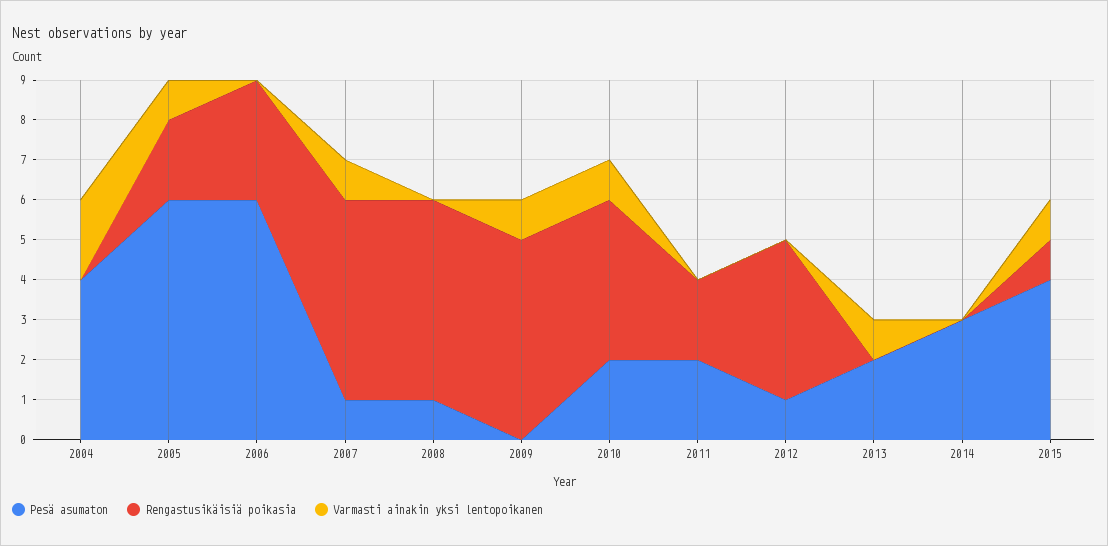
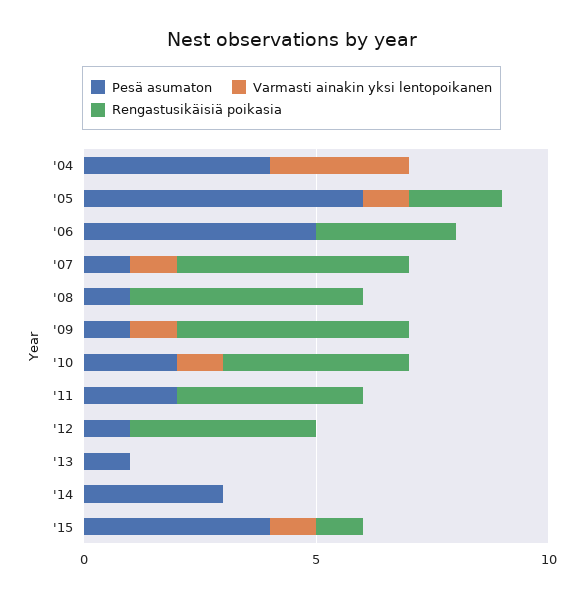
Varmasti ainakin yksi lentopoikanen, 2004: 2 -> 3
Pesä asumaton, 2006: 6 -> 5
Pesä asumaton, 2009: 0 -> 1
Rengastusikäisiä poikasia, 2011: 2 -> 4
Pesä asumaton, 2013: 2 -> 1
Varmasti ainakin yksi lentopoikanen, 2013: 1 -> 0

